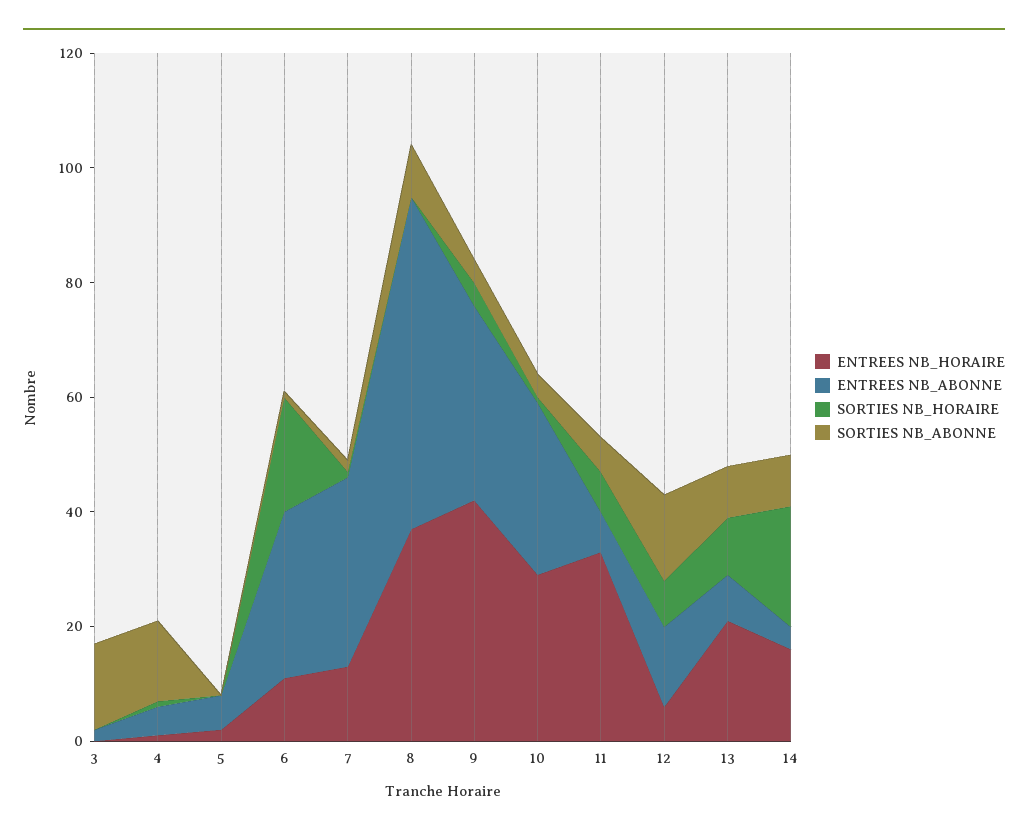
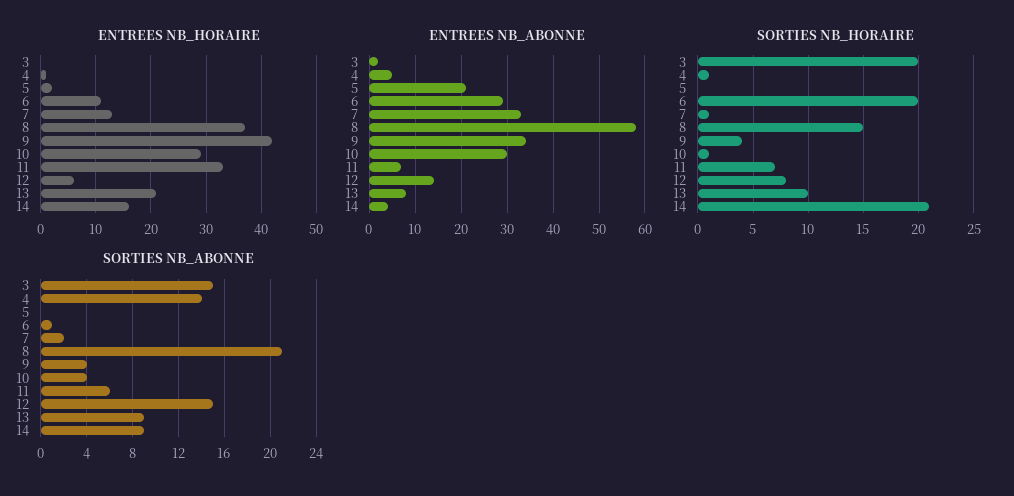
SORTIES NB_HORAIRE, 3: 0 -> 20
ENTREES NB_ABONNE, 5: 5 -> 20
SORTIES NB_HORAIRE, 8: 0 -> 15
SORTIES NB_ABONNE, 8: 10 -> 21

